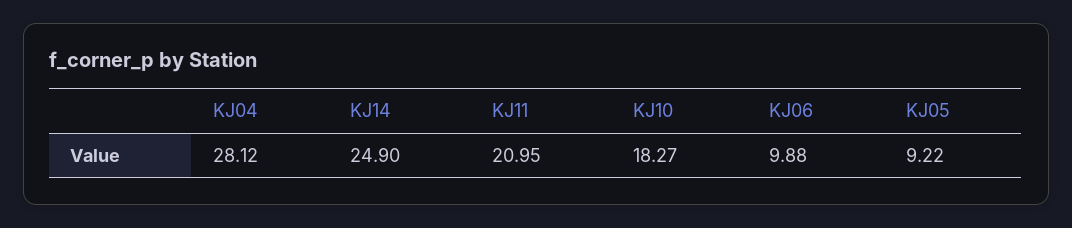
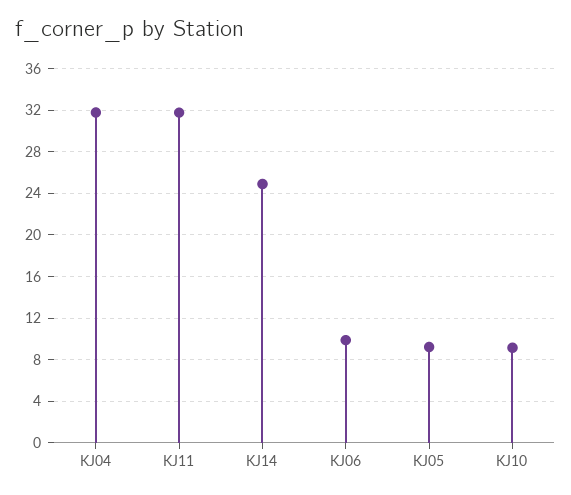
KJ04: 28.12 -> 32
KJ11: 20.95 -> 32
KJ10: 18.27 -> 9

